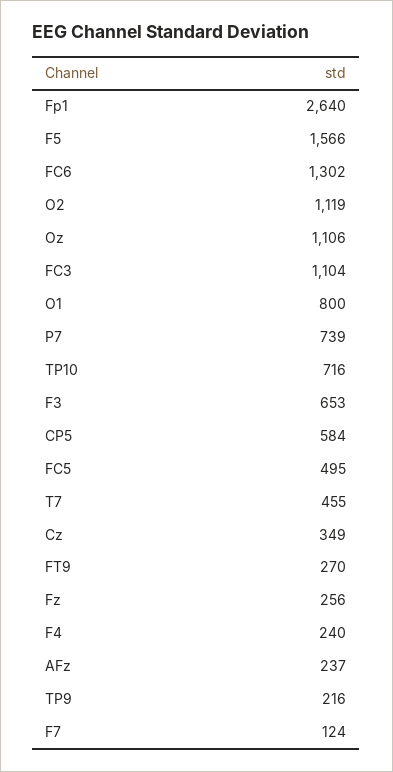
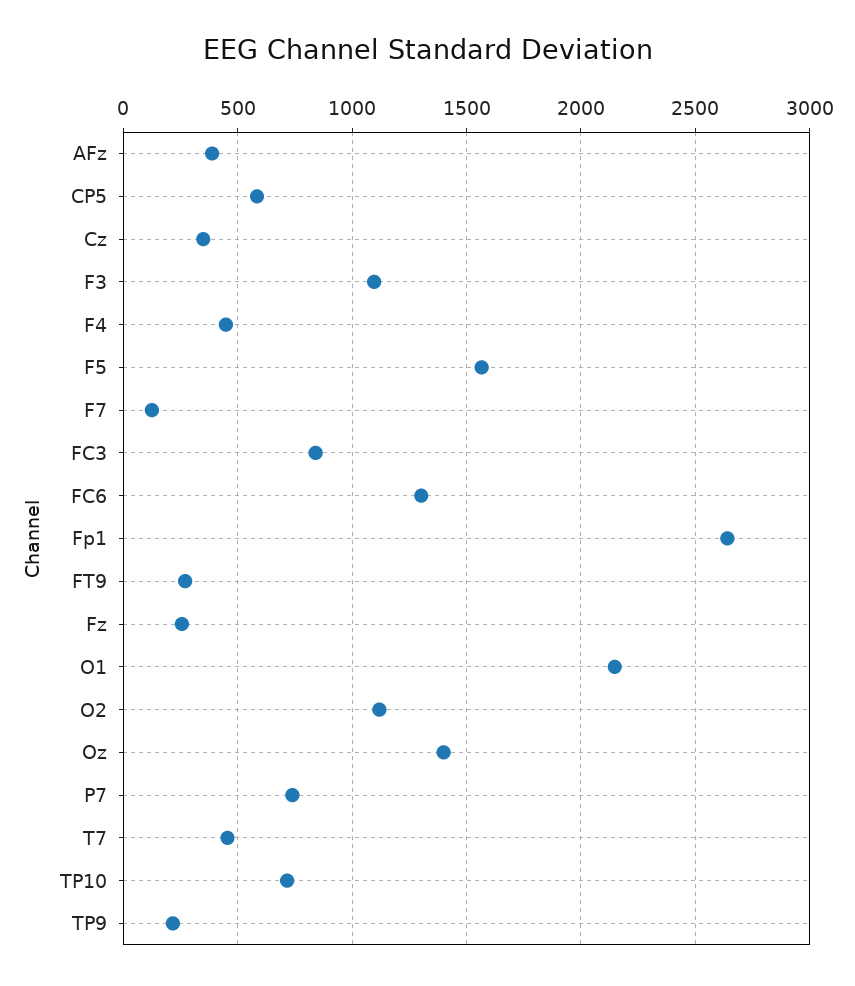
Oz: 1106 -> 1400
FC3: 1104 -> 850
O1: 800 -> 2150
F3: 653 -> 1100
FC5: 495 -> none
F4: 240 -> 450
AFz: 237 -> 400

